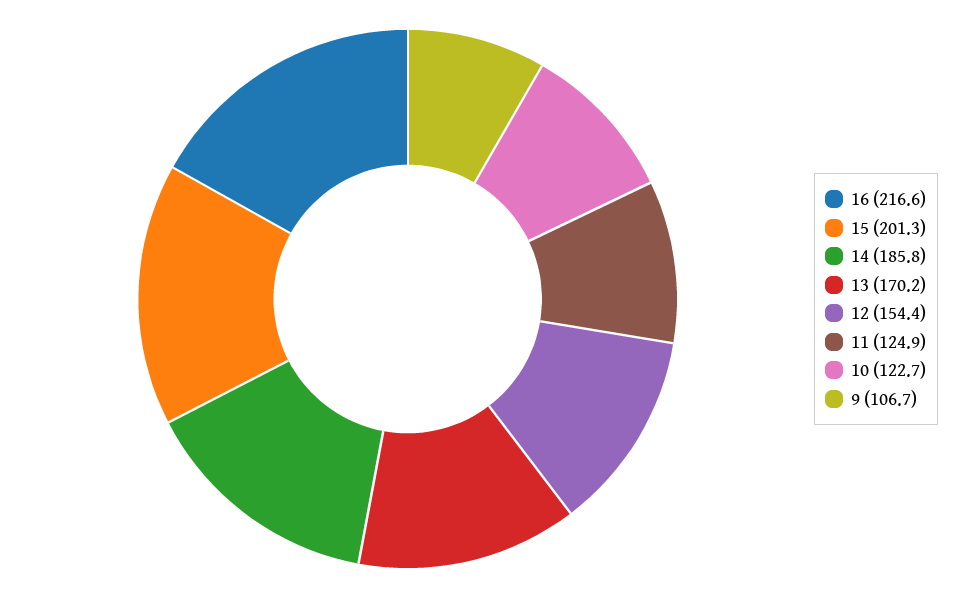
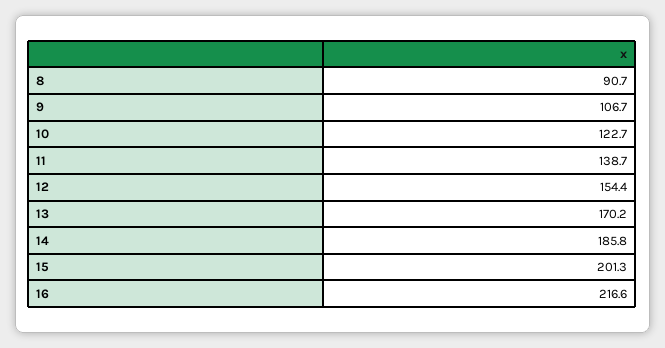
11: 124.9 -> 138.7
8: none -> 90.7

